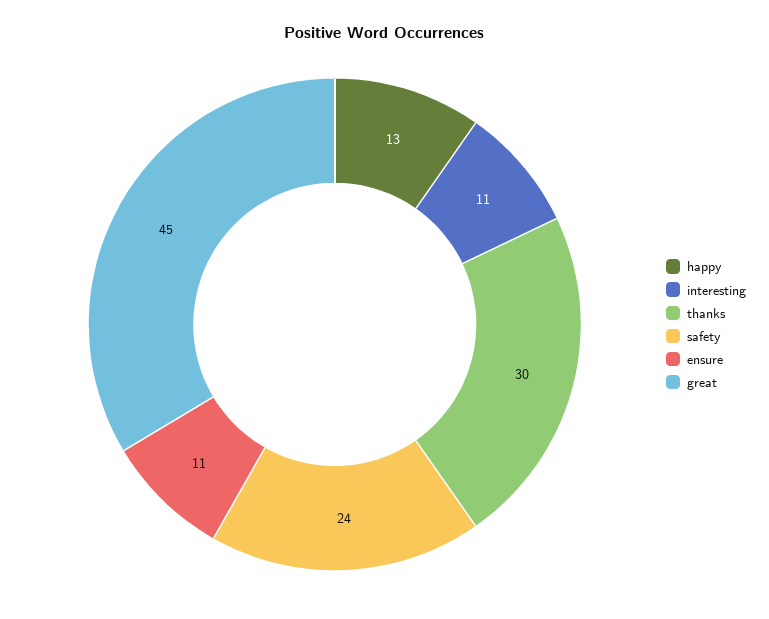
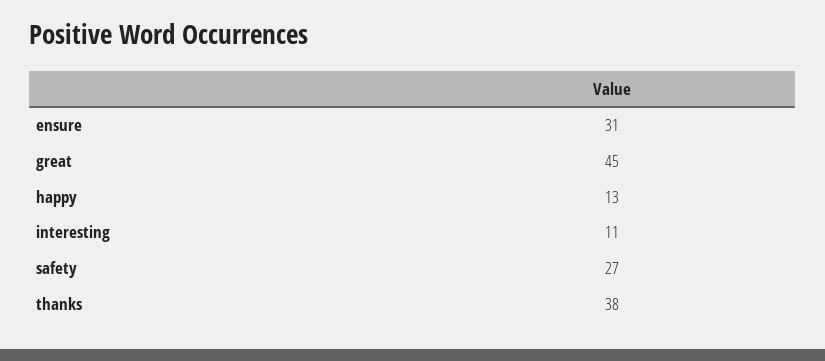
thanks: 30 -> 38
safety: 24 -> 27
ensure: 11 -> 31

